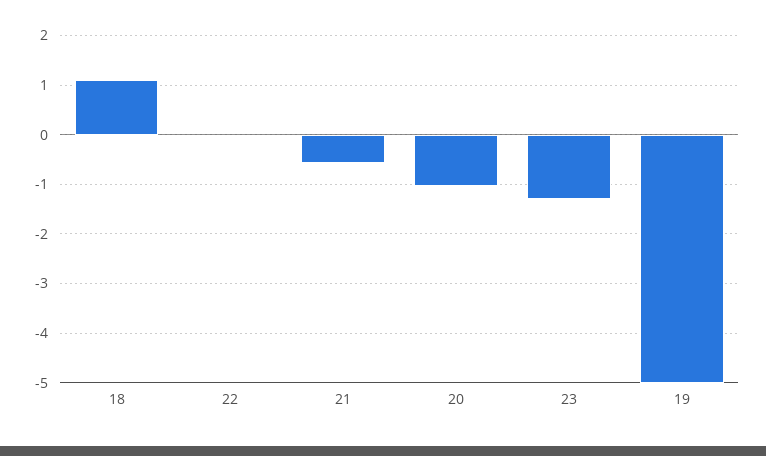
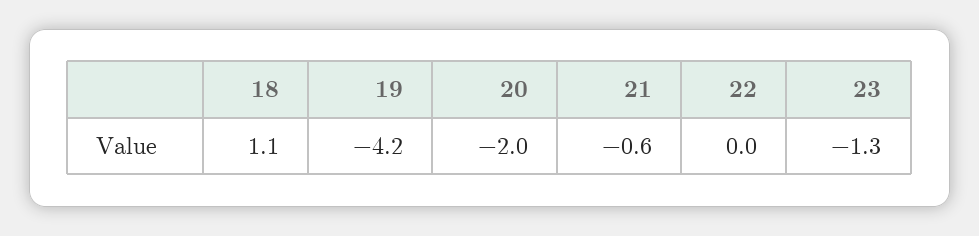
20: -1 -> -2
19: -5 -> -4.2

